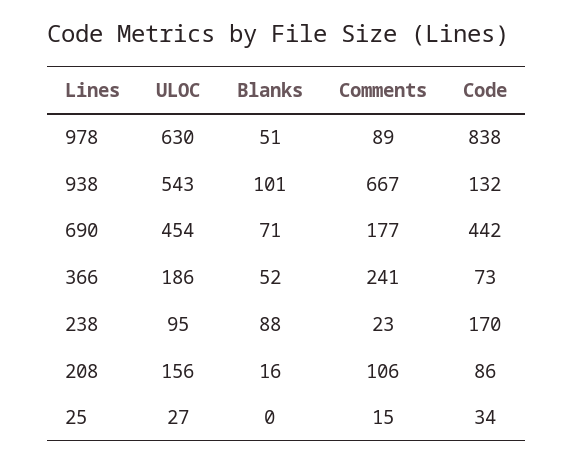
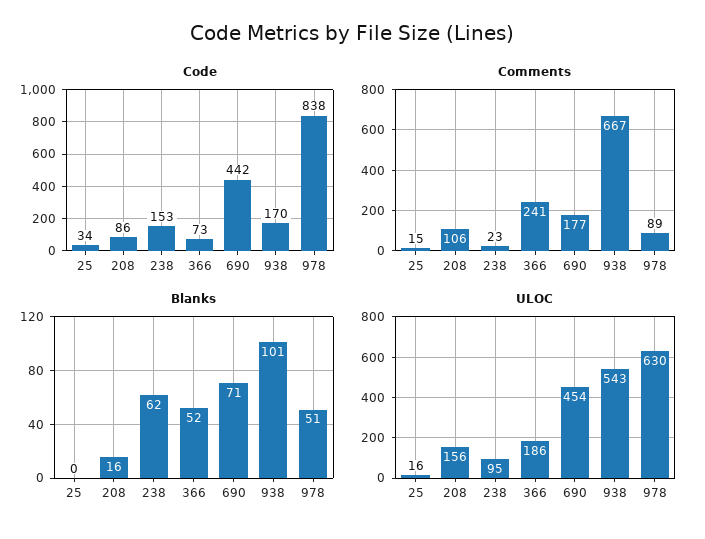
Code, 938: 132 -> 170
Blanks, 238: 88 -> 62
Code, 238: 170 -> 153
ULOC, 25: 27 -> 16

